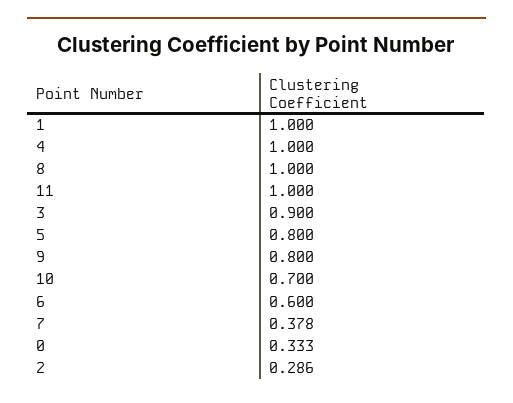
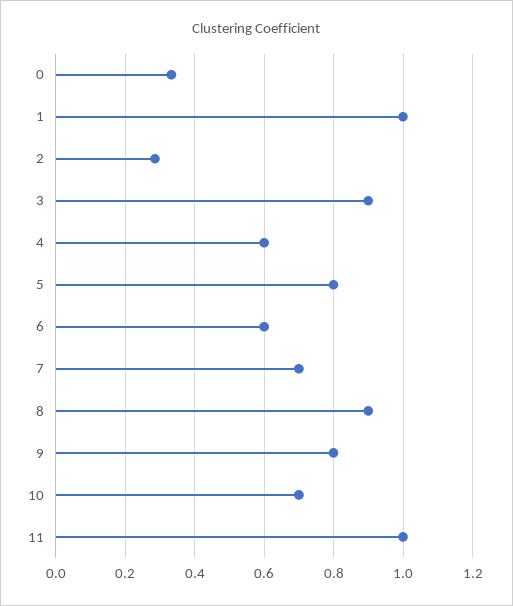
4: 1 -> 0.6
8: 1 -> 0.9
7: 0.378 -> 0.7

